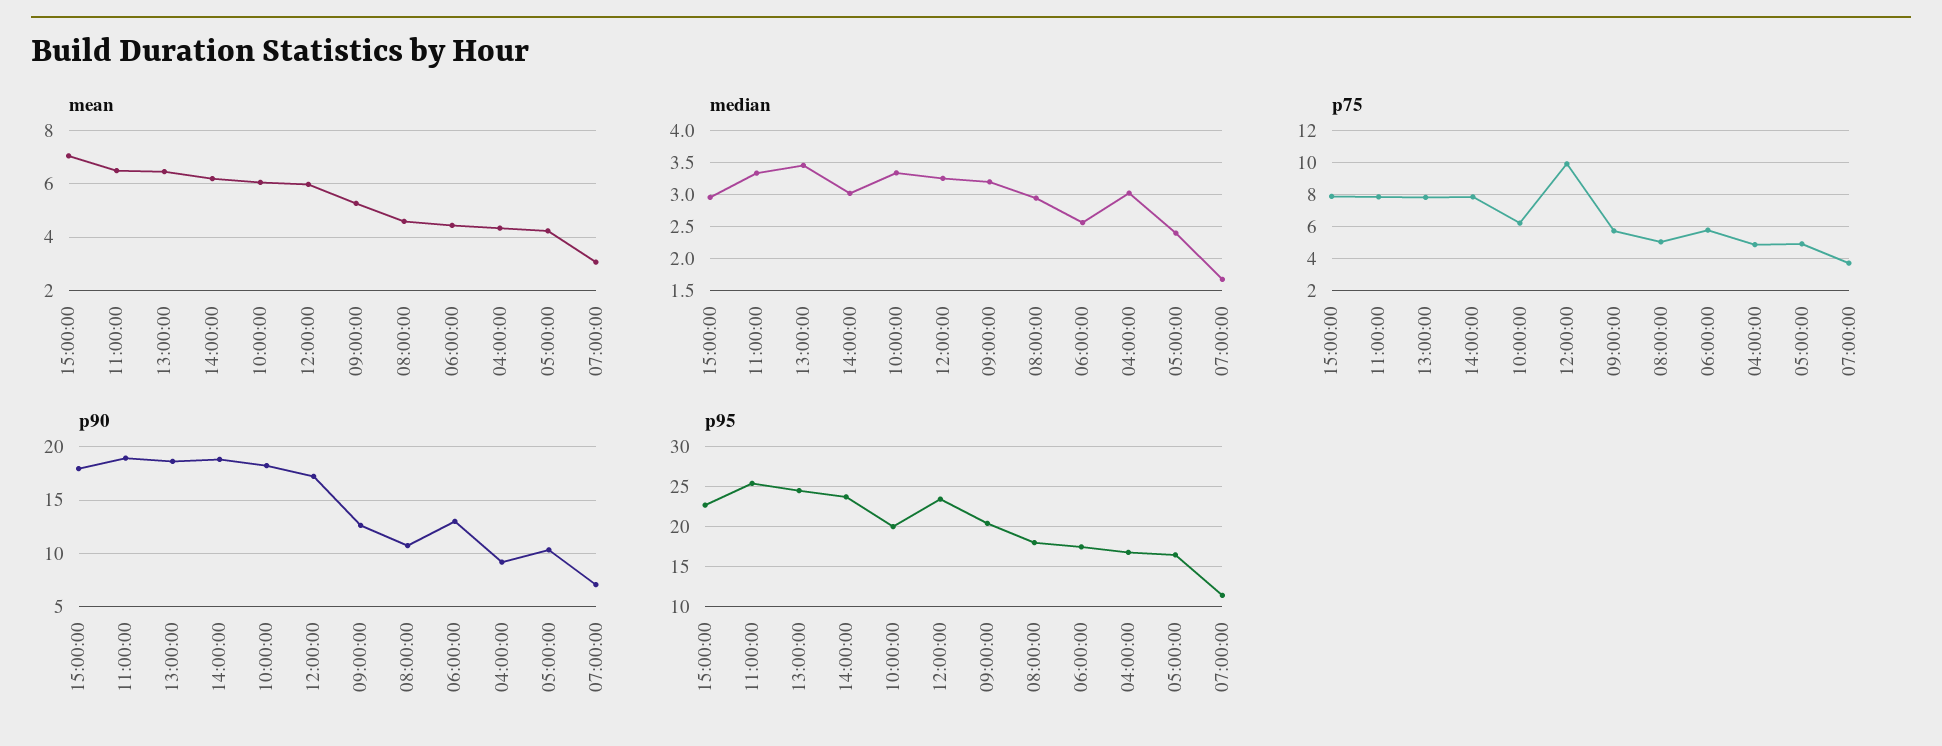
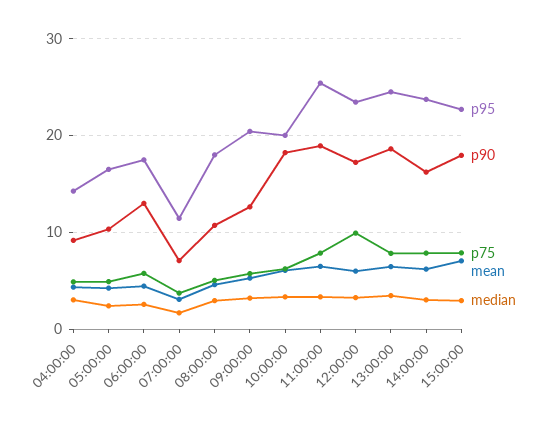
p90, 14:00:00: 19 -> 16
p95, 04:00:00: 17 -> 14

